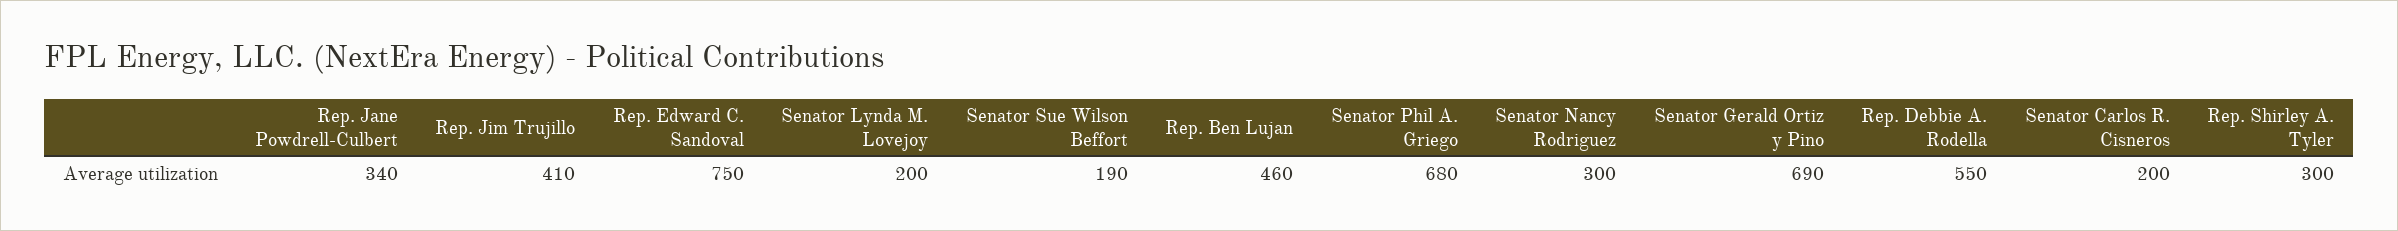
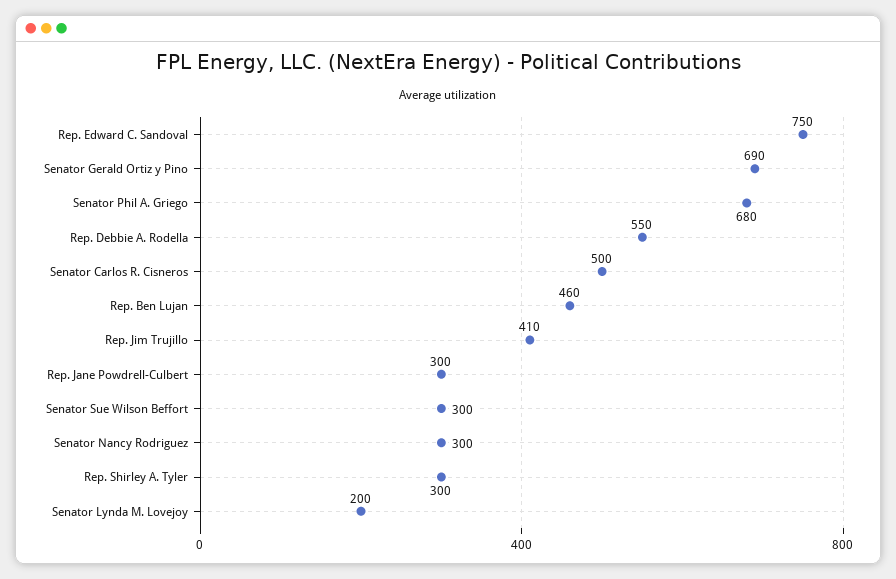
Rep. Jane Powdrell-Culbert: 340 -> 300
Senator Sue Wilson Beffort: 190 -> 300
Senator Carlos R. Cisneros: 200 -> 500

